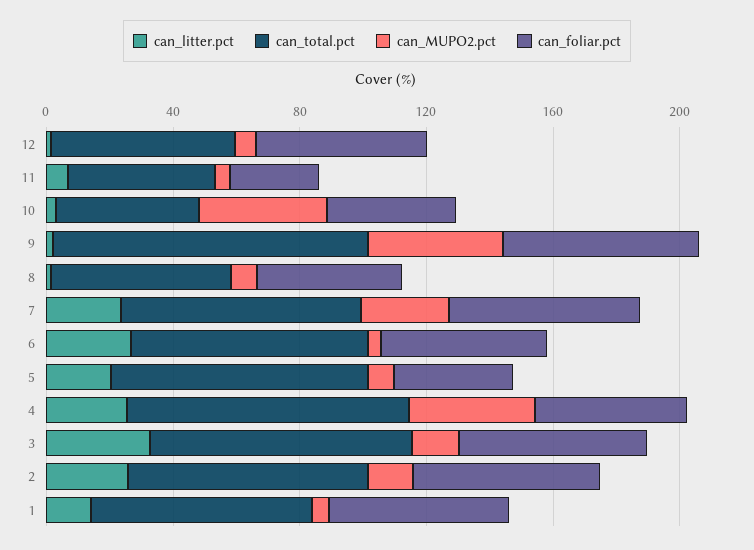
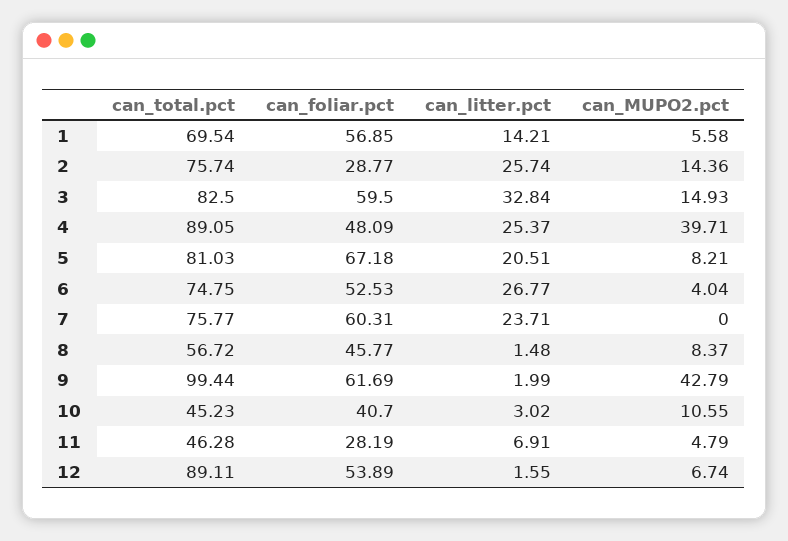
can_total.pct, 12: 60 -> 89.11
can_MUPO2.pct, 10: 40 -> 10.55
can_MUPO2.pct, 7: 30 -> 0
can_foliar.pct, 5: 40 -> 67.18
can_foliar.pct, 2: 60 -> 28.77

